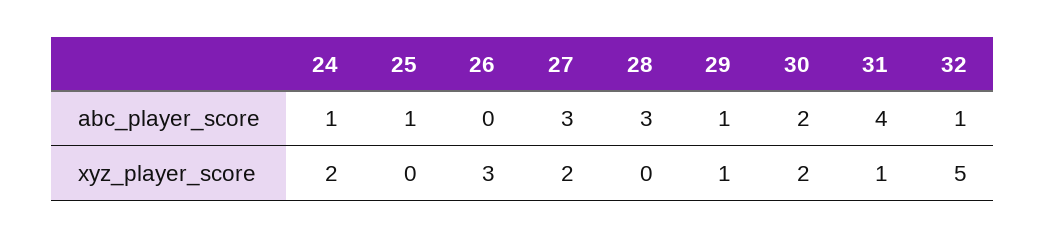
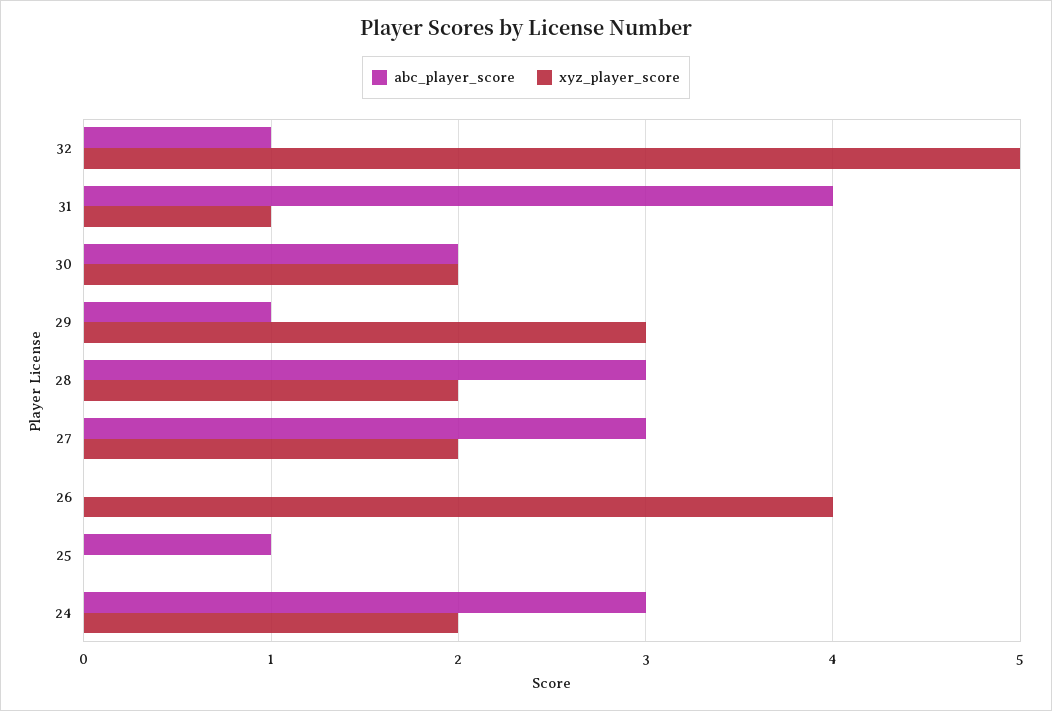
abc_player_score, 24: 1 -> 3
xyz_player_score, 26: 3 -> 4
xyz_player_score, 28: 0 -> 2
xyz_player_score, 29: 1 -> 3

